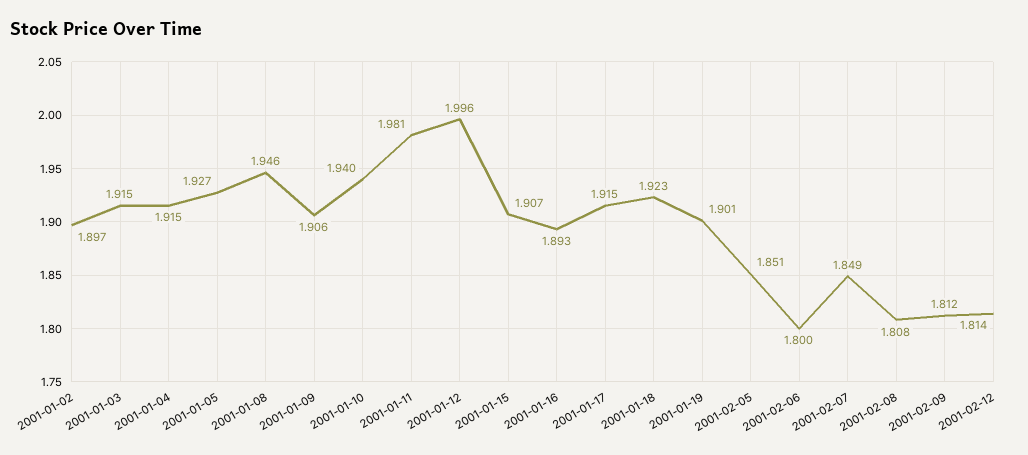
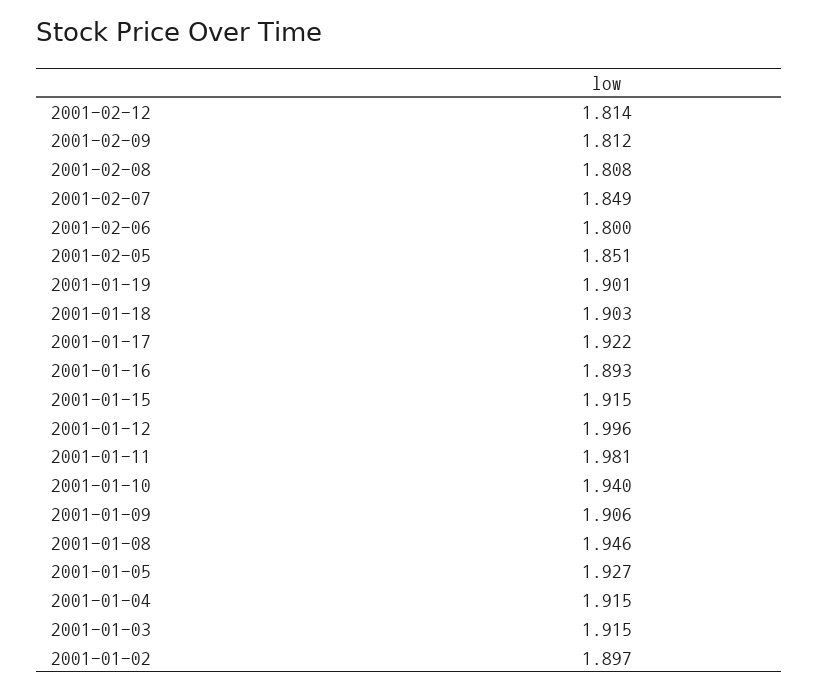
2001-01-15: 1.907 -> 1.915
2001-01-17: 1.915 -> 1.922
2001-01-18: 1.923 -> 1.903

